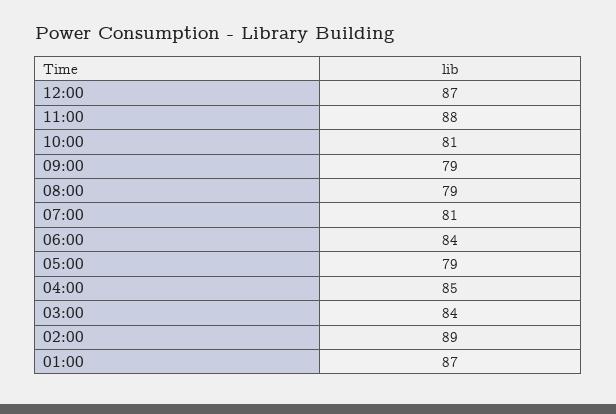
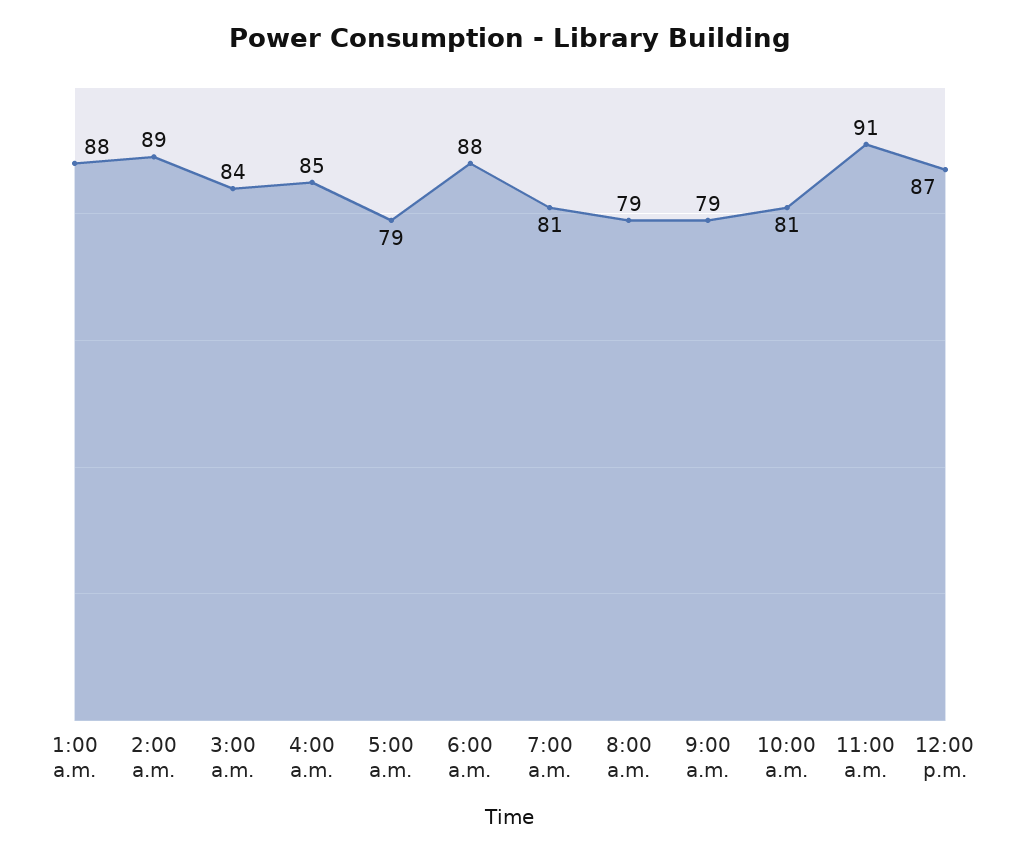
11:00: 88 -> 91
06:00: 84 -> 88
01:00: 87 -> 88

